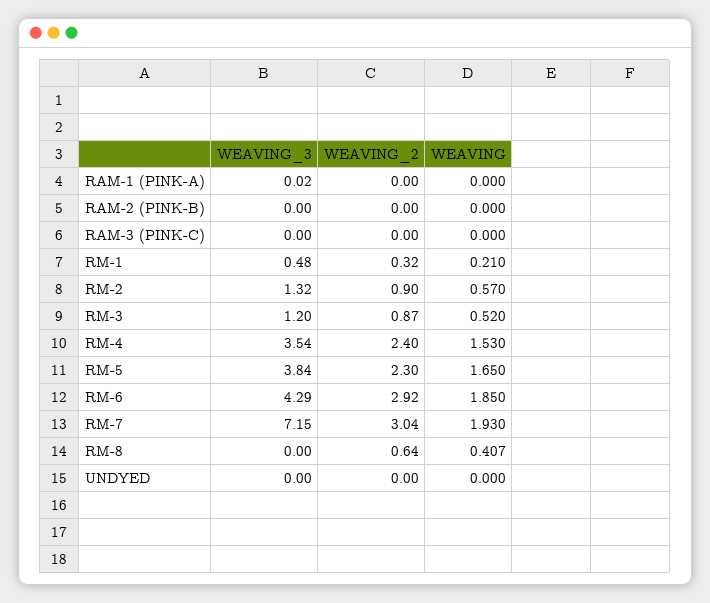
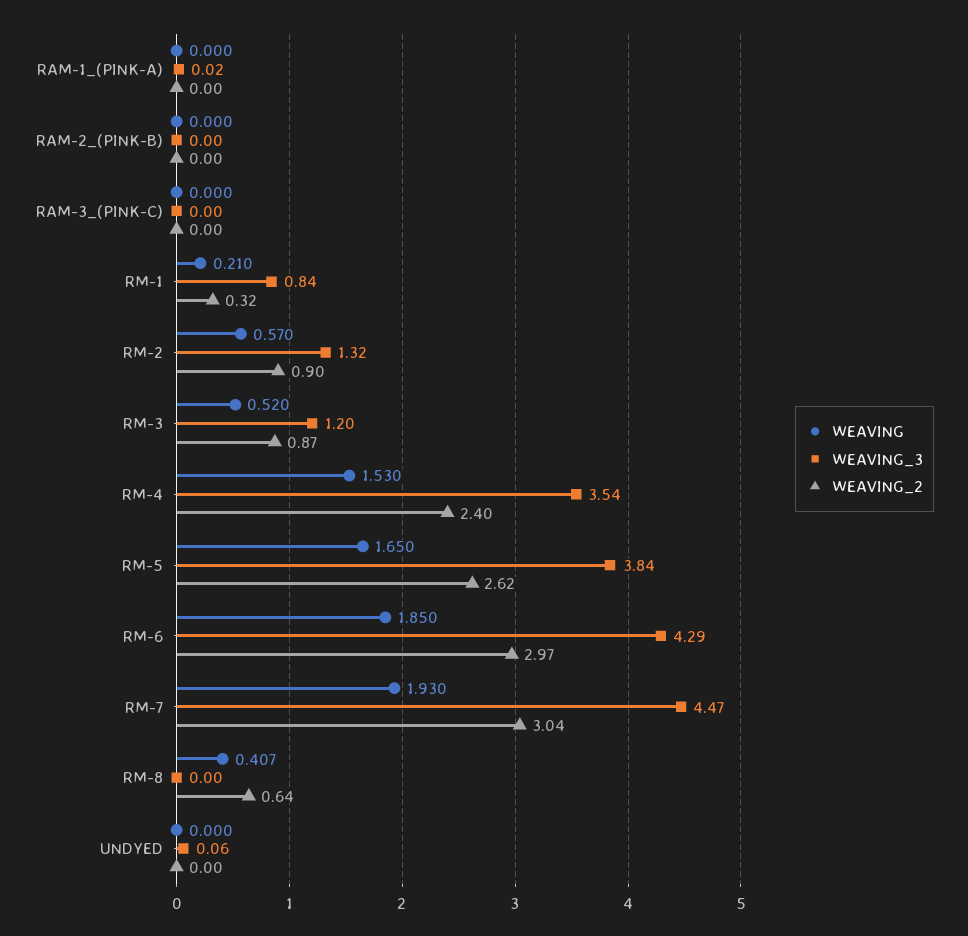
WEAVING_3, RM-1: 0.48 -> 0.84
WEAVING_2, RM-5: 2.3 -> 2.62
WEAVING_2, RM-6: 2.92 -> 2.97
WEAVING_3, RM-7: 7.15 -> 4.47
WEAVING_3, UNDYED: 0 -> 0.06

